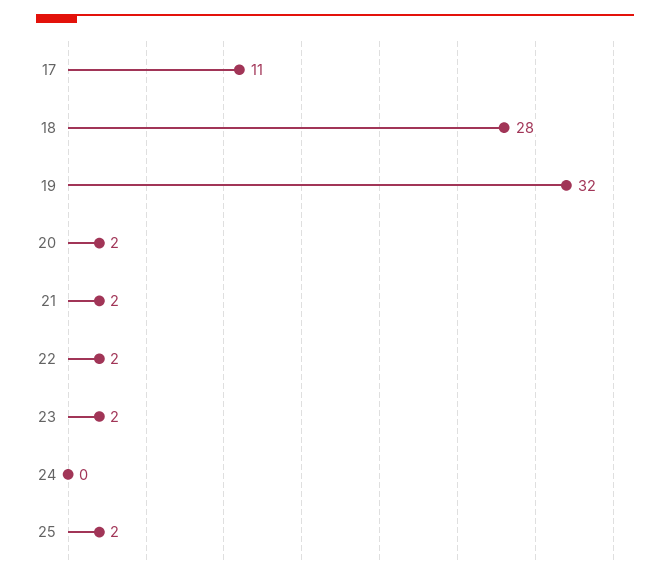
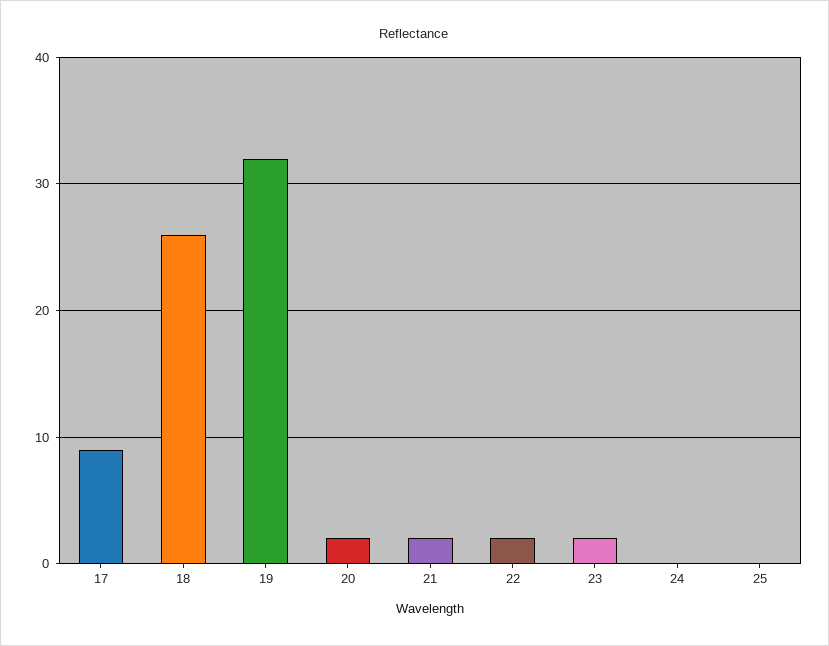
17: 11 -> 9
18: 28 -> 26
25: 2 -> 0

